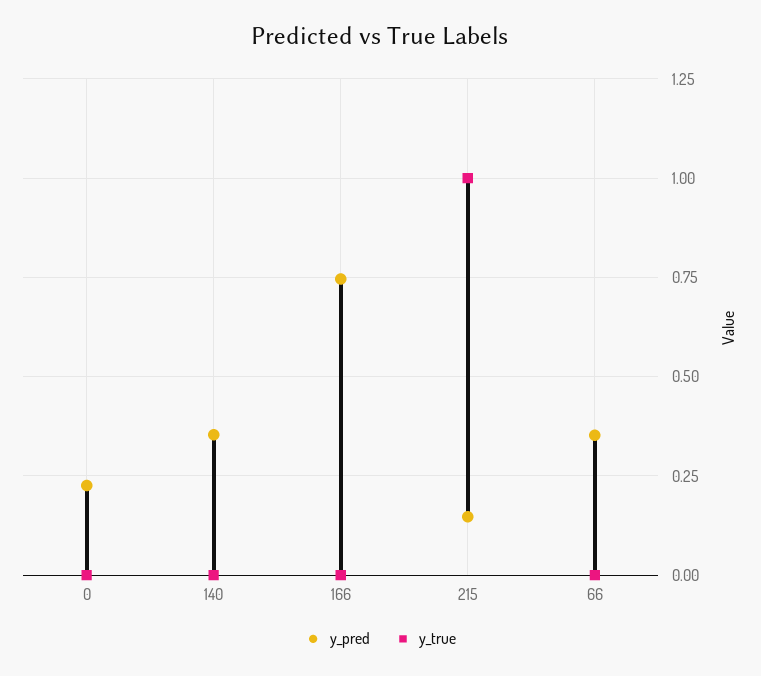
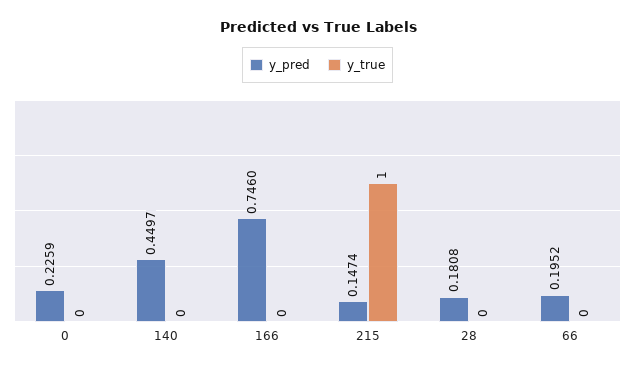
y_pred, 140: 0.35 -> 0.4497
y_pred, 66: 0.35 -> 0.1952
y_pred, 28: none -> 0.1808
y_true, 28: none -> 0

